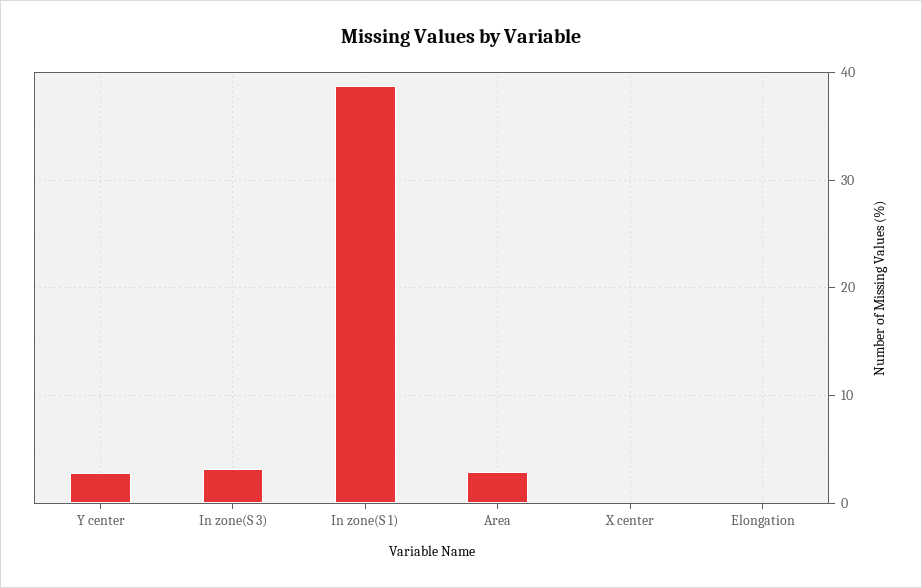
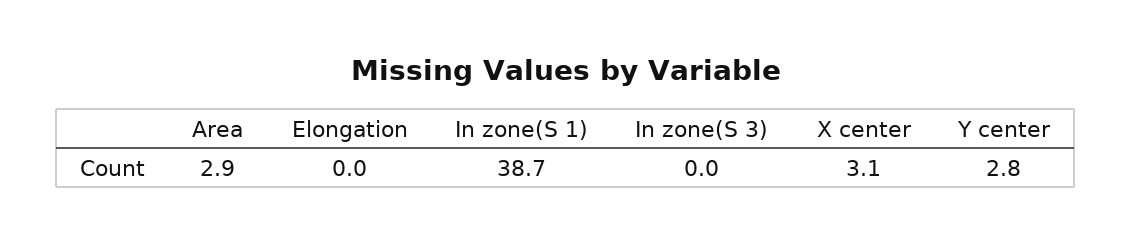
In zone(S 3): 3 -> 0
X center: 0 -> 3.1

